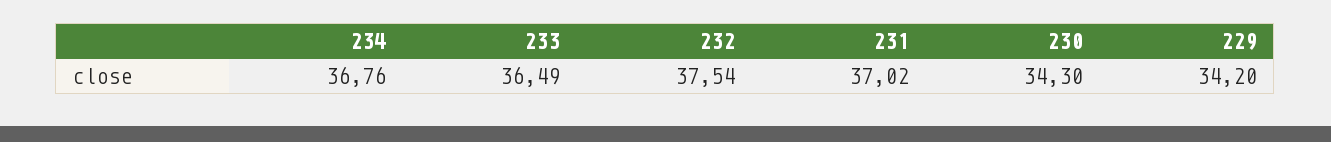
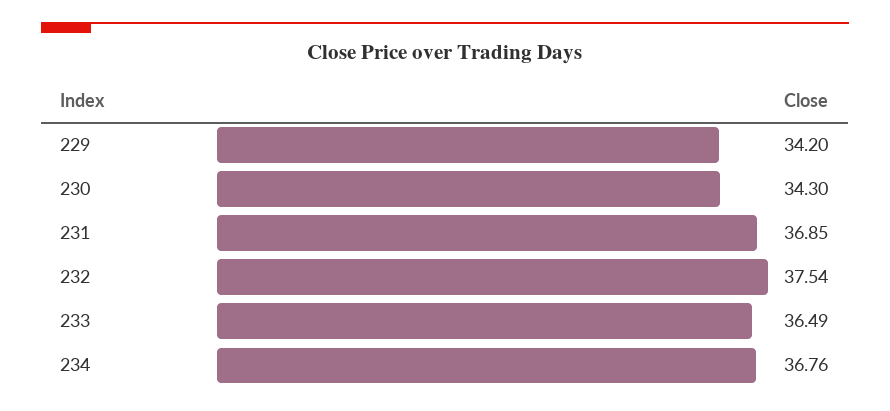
231: 37.02 -> 36.85

